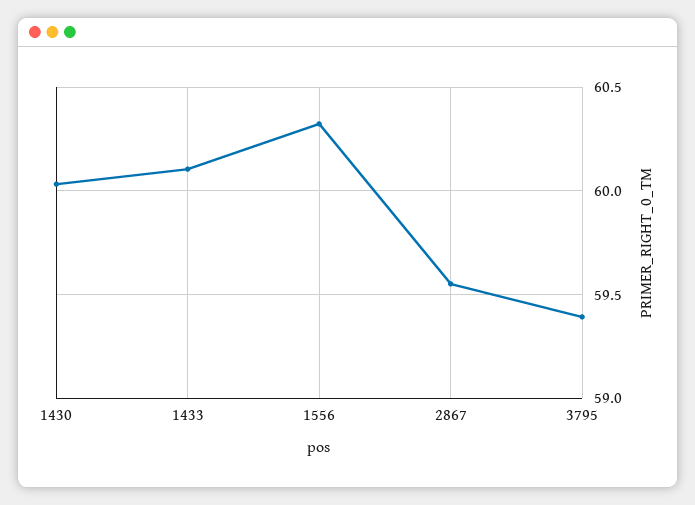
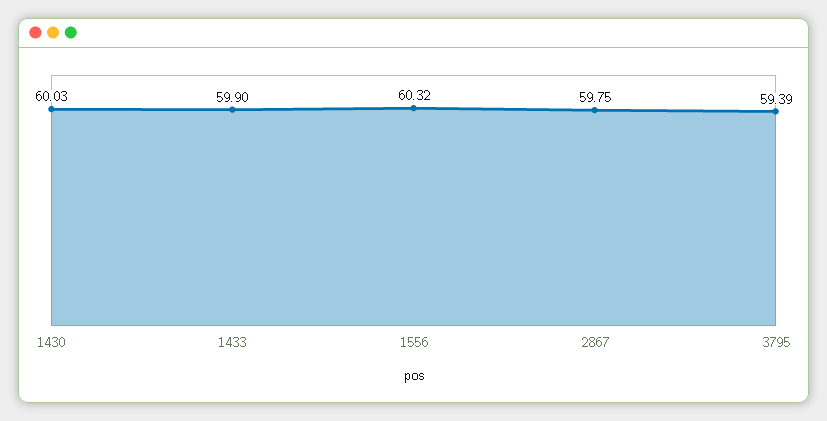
1433: 60.1 -> 59.9
2867: 59.55 -> 59.75

